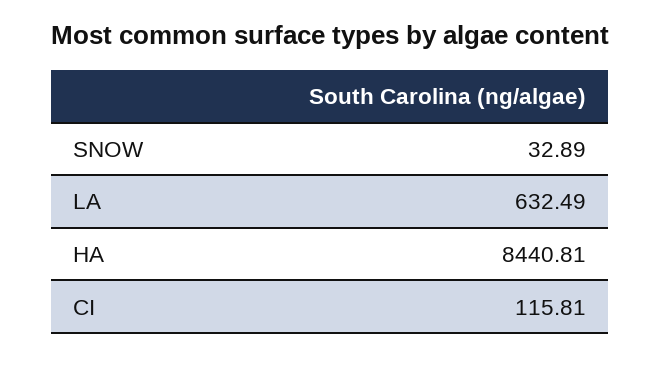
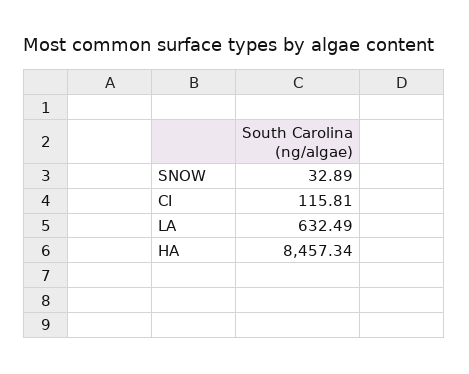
HA: 8440.81 -> 8457.34

